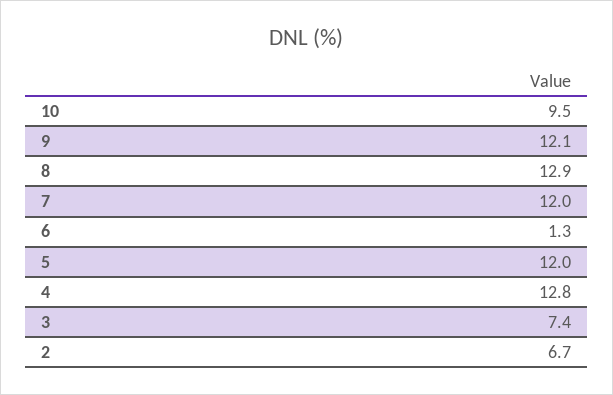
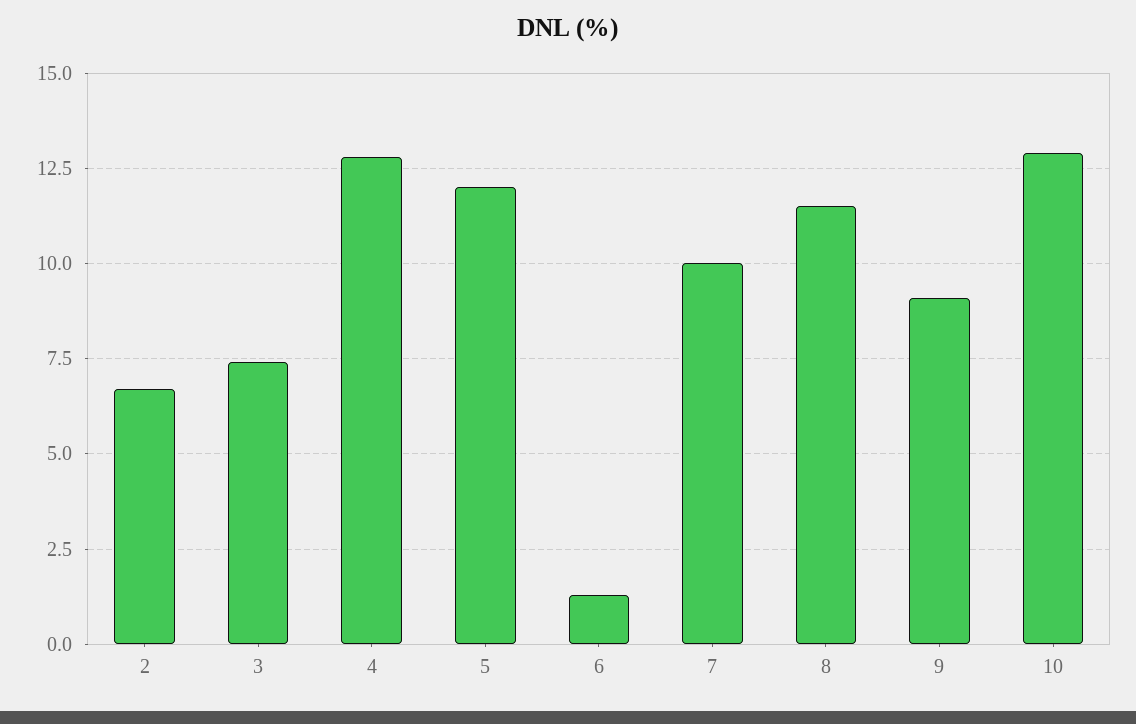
10: 9.5 -> 13
9: 12.1 -> 9
8: 12.9 -> 11.5
7: 12 -> 10

